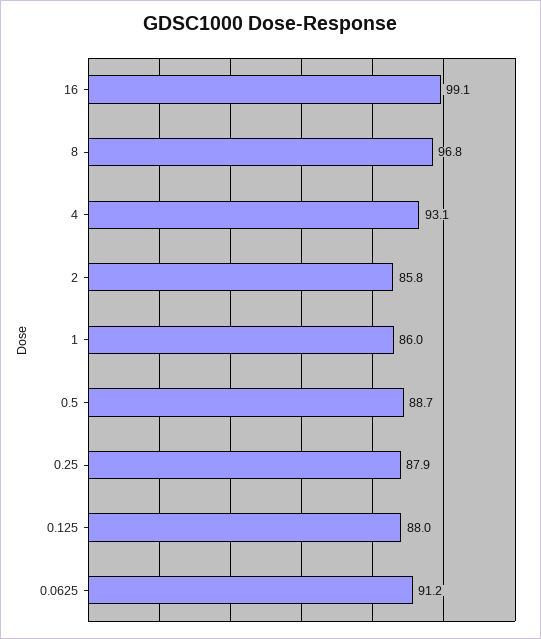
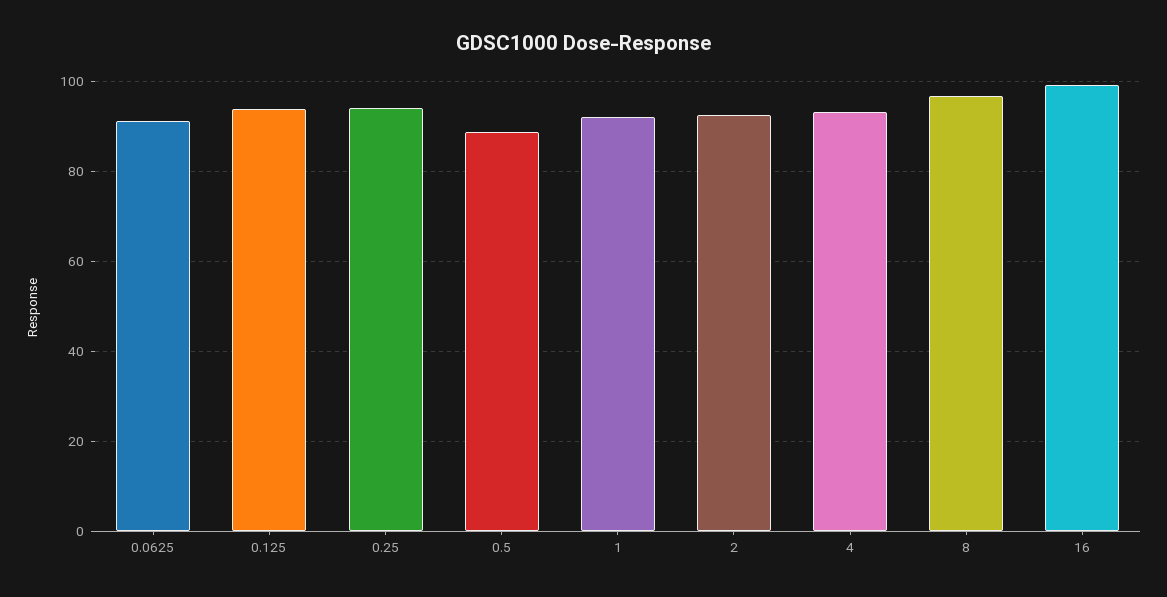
2: 85.8 -> 92
1: 86 -> 92
0.25: 87.9 -> 94
0.125: 88 -> 94

